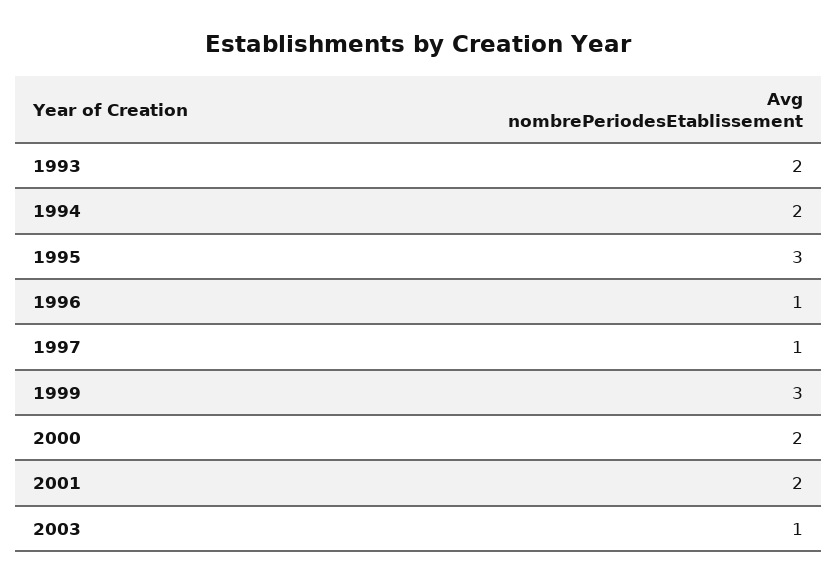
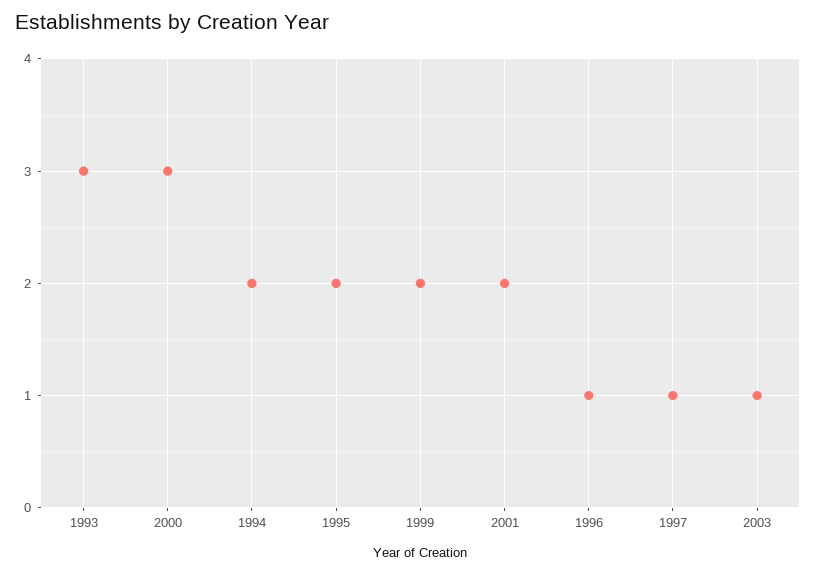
1993: 2 -> 3
1995: 3 -> 2
1999: 3 -> 2
2000: 2 -> 3

